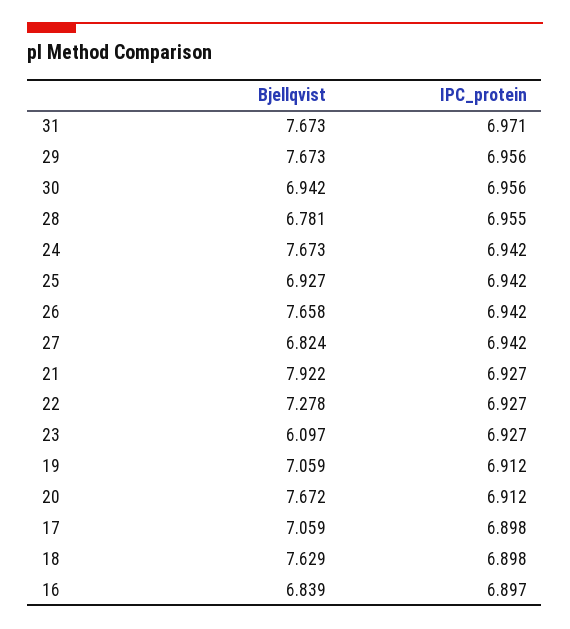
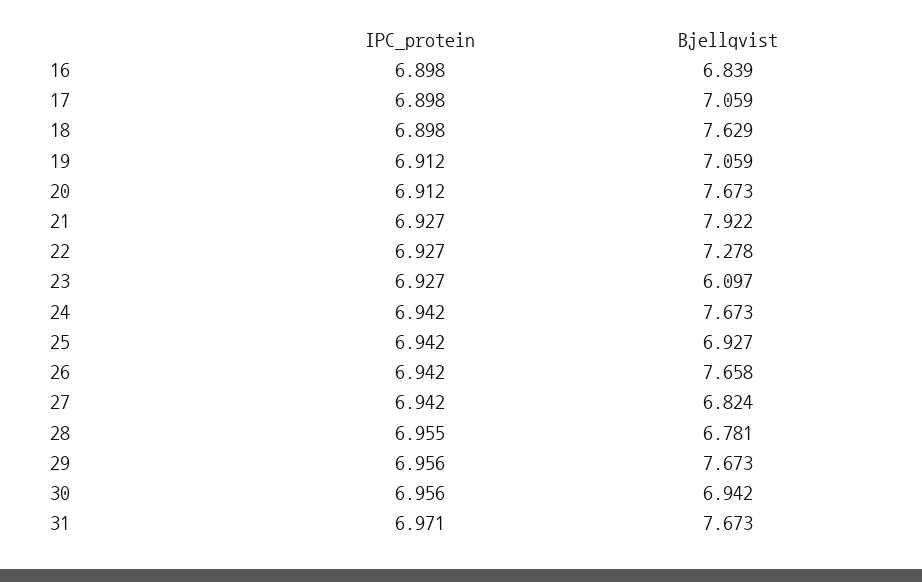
Bjellqvist, 20: 7.672 -> 7.673
IPC_protein, 16: 6.897 -> 6.898

